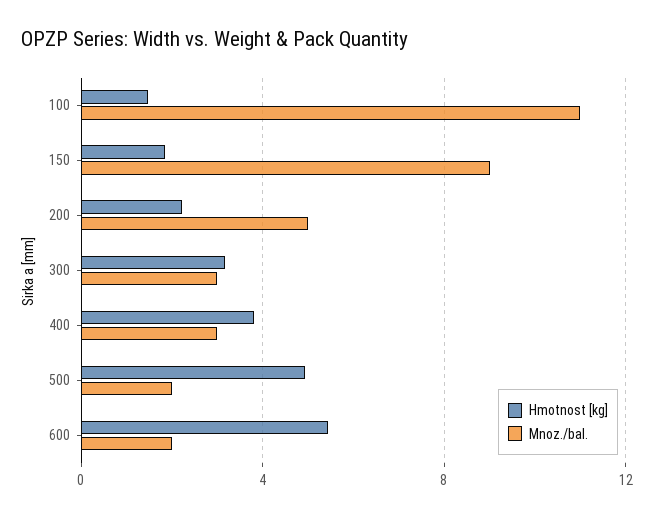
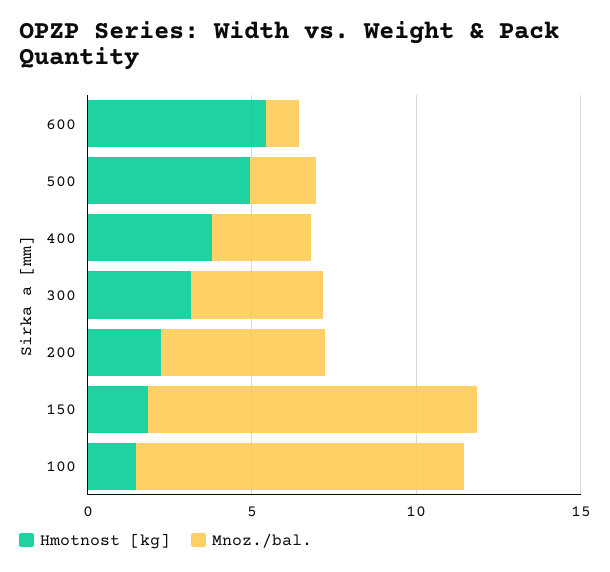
Mnoz./bal., 100: 11 -> 10
Mnoz./bal., 150: 9 -> 10
Mnoz./bal., 300: 3 -> 4
Mnoz./bal., 600: 2 -> 1

